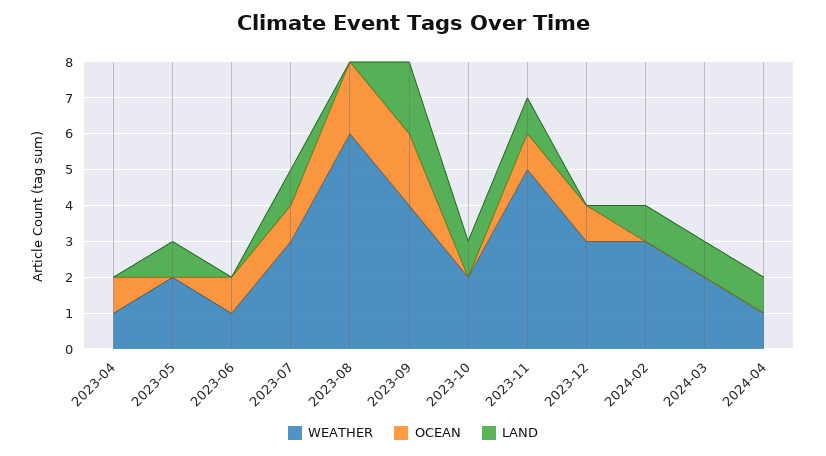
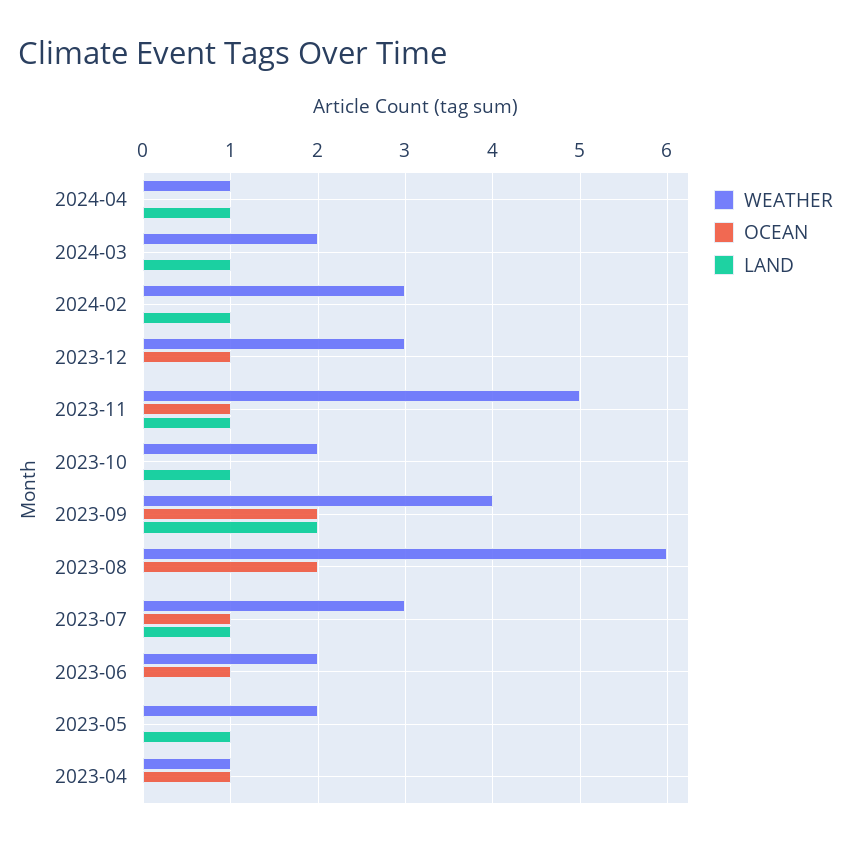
WEATHER, 2023-06: 1 -> 2

